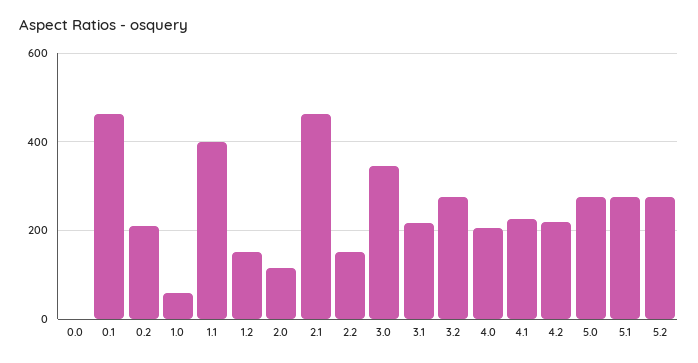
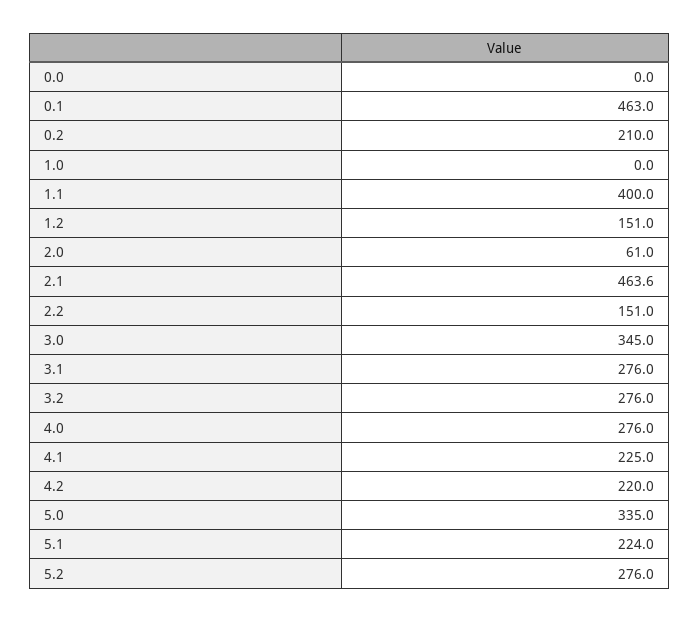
1.0: 60 -> 0
2.0: 120 -> 61
3.1: 220 -> 276
4.0: 200 -> 276
5.0: 280 -> 335
5.1: 280 -> 224

